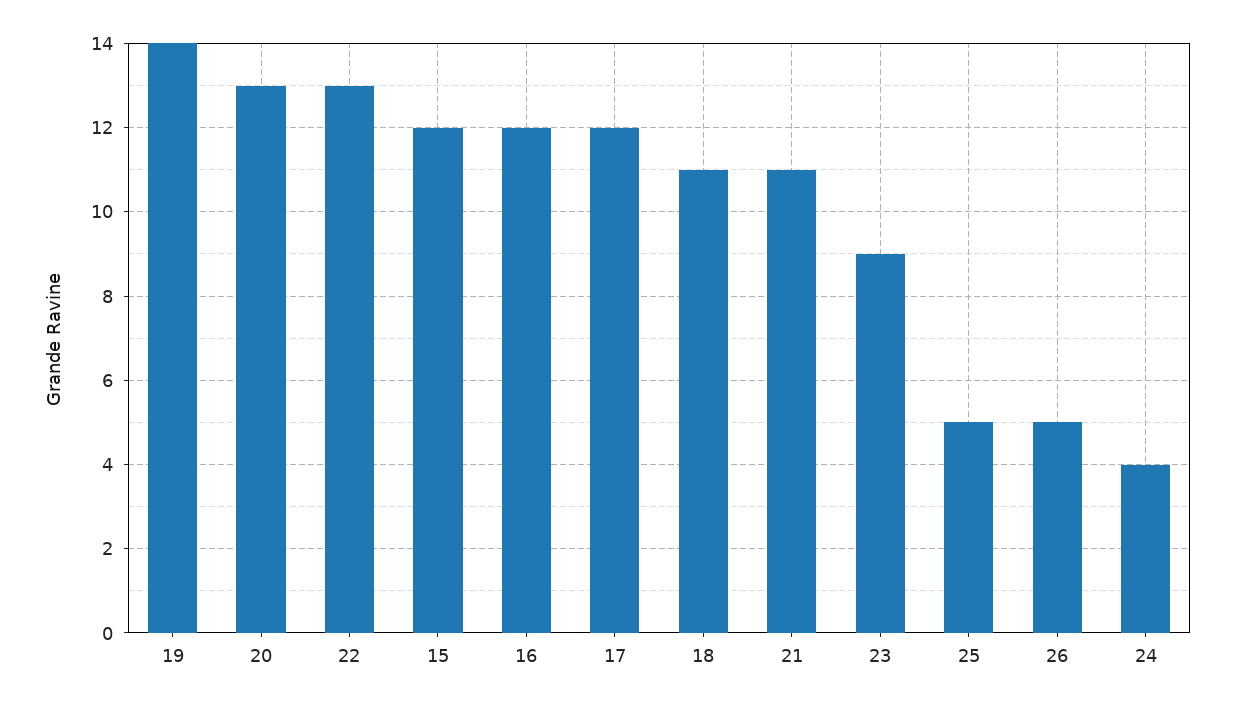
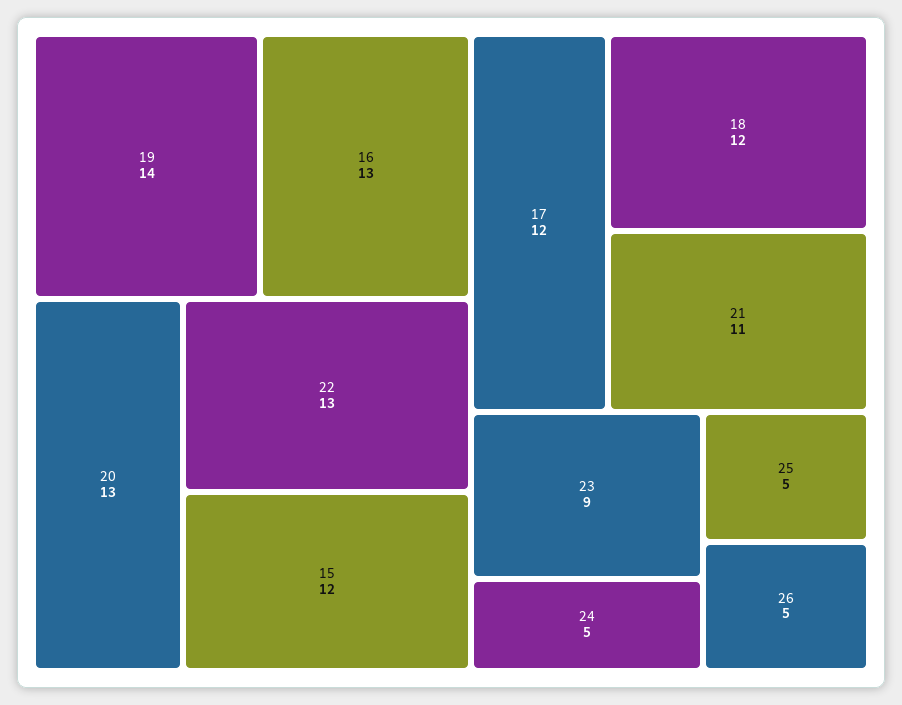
16: 12 -> 13
18: 11 -> 12
24: 4 -> 5

